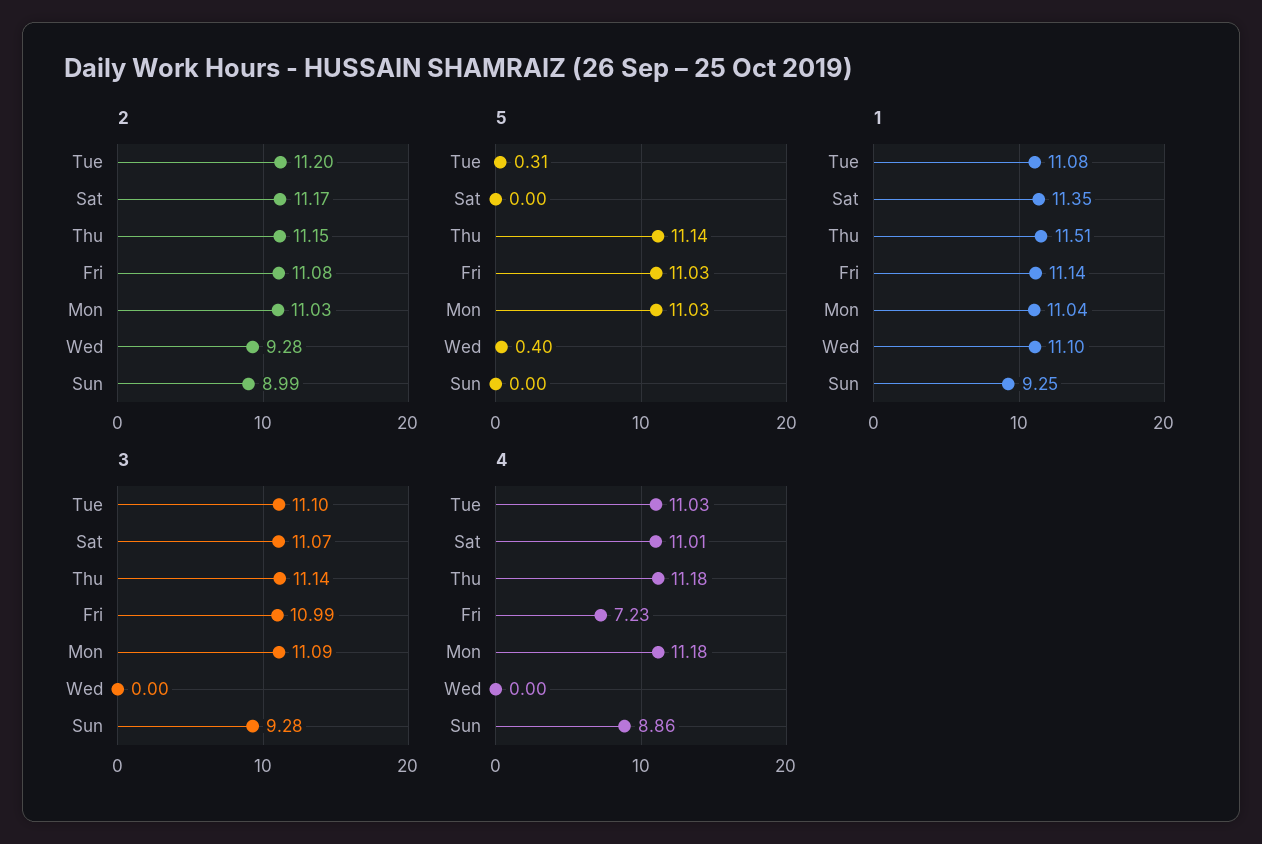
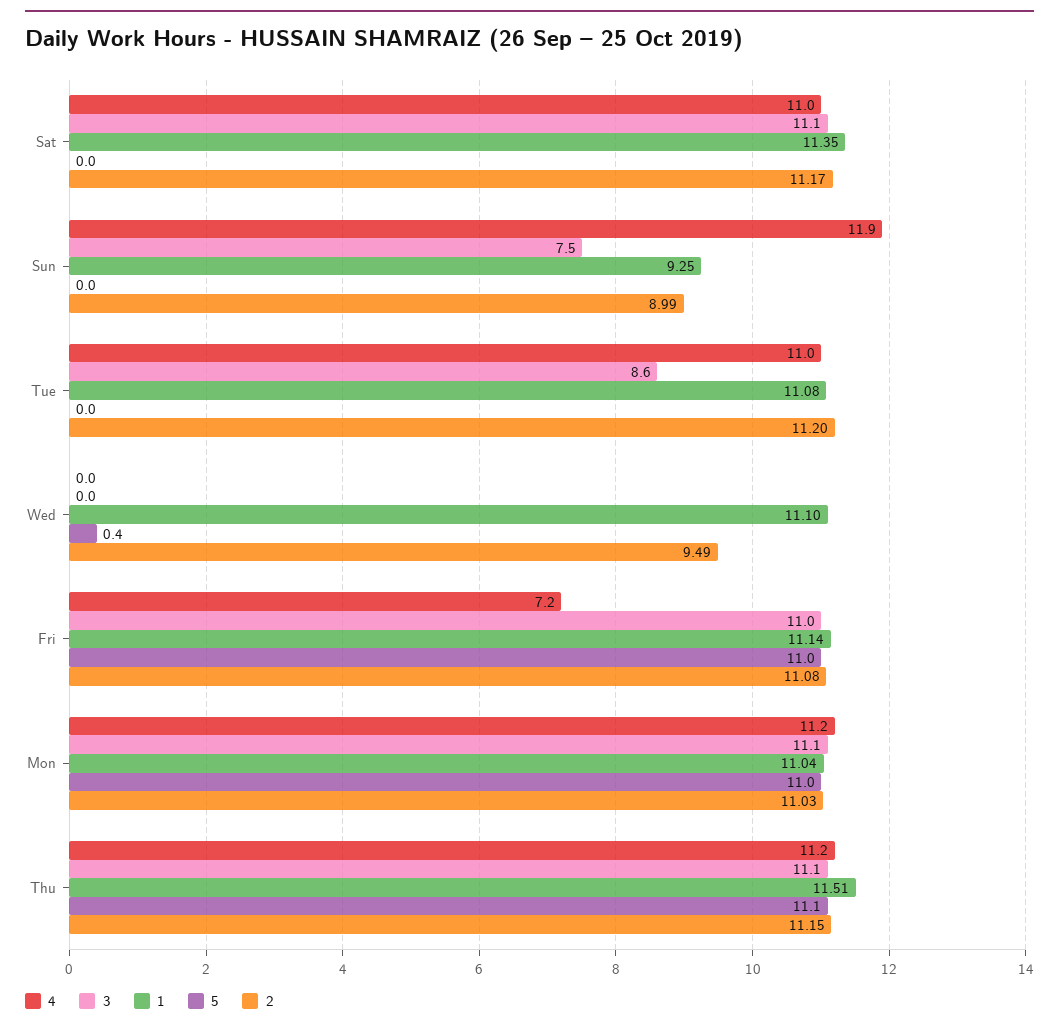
2, Wed: 9.28 -> 9.49
5, Tue: 0.31 -> 0
3, Tue: 11.1 -> 8.6
3, Sun: 9.28 -> 7.5
4, Sun: 8.86 -> 11.9

